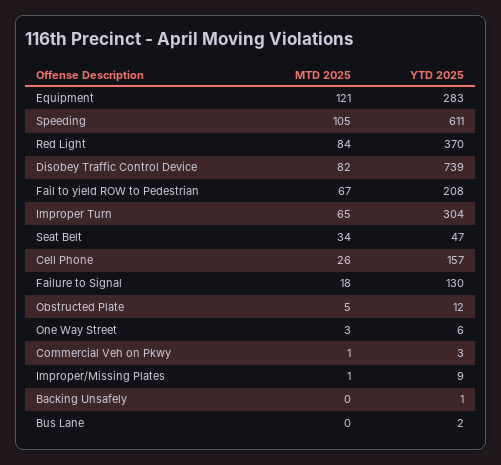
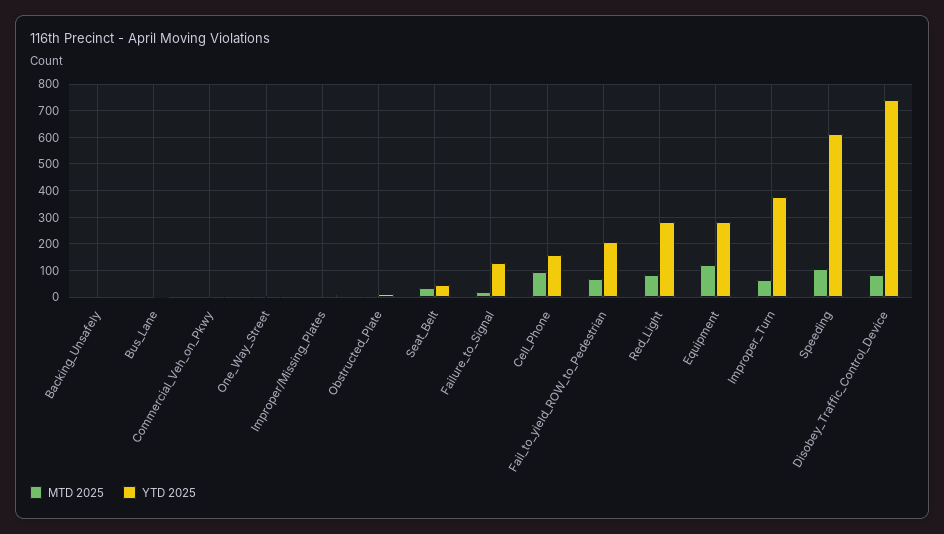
YTD 2025, Red Light: 370 -> 275
YTD 2025, Improper Turn: 304 -> 375
MTD 2025, Cell Phone: 26 -> 100

